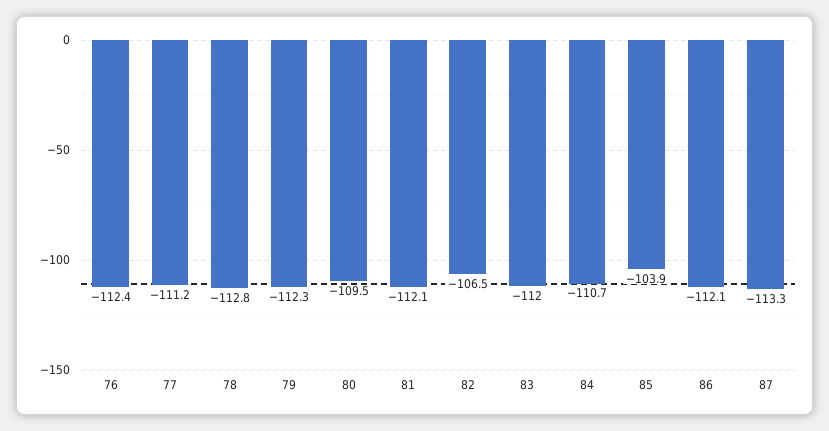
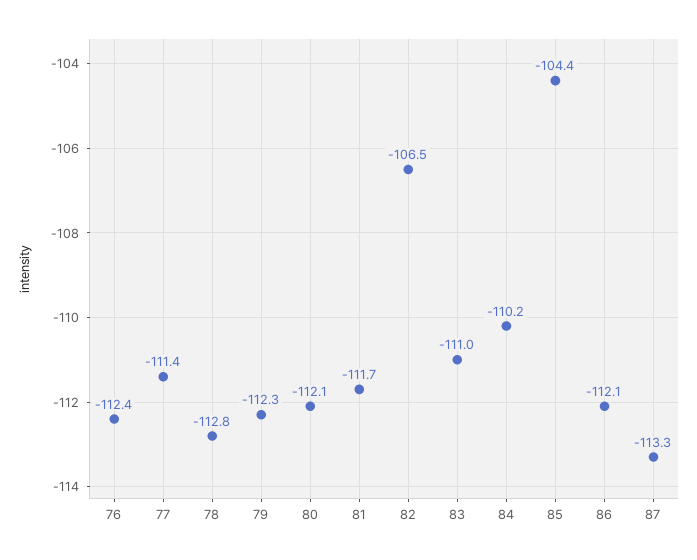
77: -111.2 -> -111.4
80: -109.5 -> -112.1
81: -112.1 -> -111.7
83: -112 -> -111
84: -110.7 -> -110.2
85: -103.9 -> -104.4

